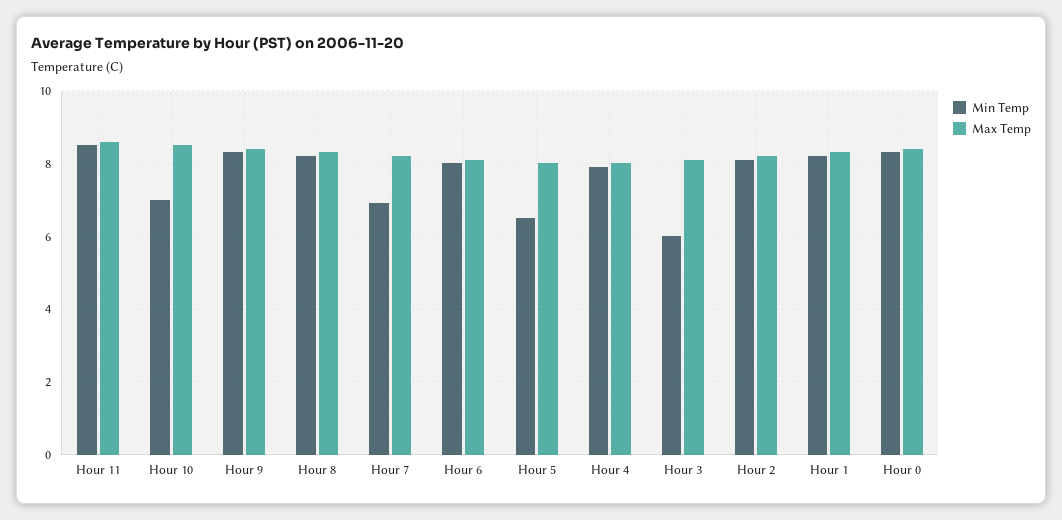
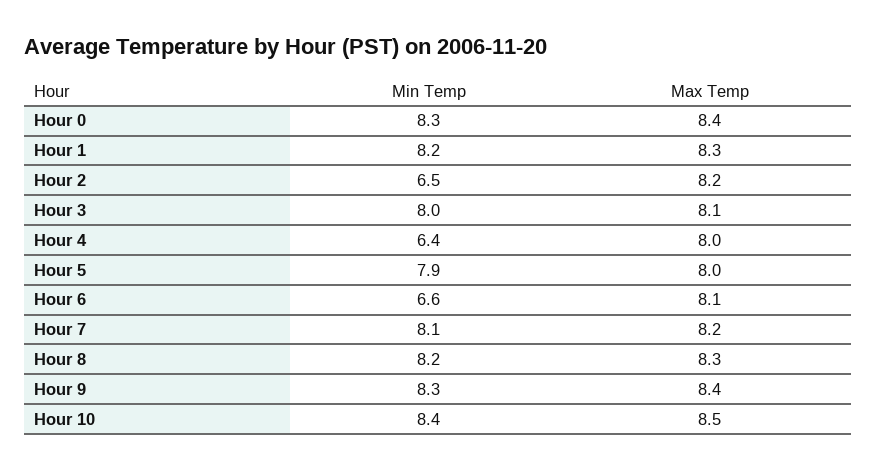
Min Temp, Hour 11: 8.5 -> none
Max Temp, Hour 11: 8.5 -> none
Min Temp, Hour 10: 7 -> 8.4
Min Temp, Hour 7: 7 -> 8.1
Min Temp, Hour 6: 8 -> 6.6
Min Temp, Hour 5: 6.5 -> 7.9
Min Temp, Hour 4: 8 -> 6.4
Min Temp, Hour 3: 6 -> 8
Min Temp, Hour 2: 8 -> 6.5

